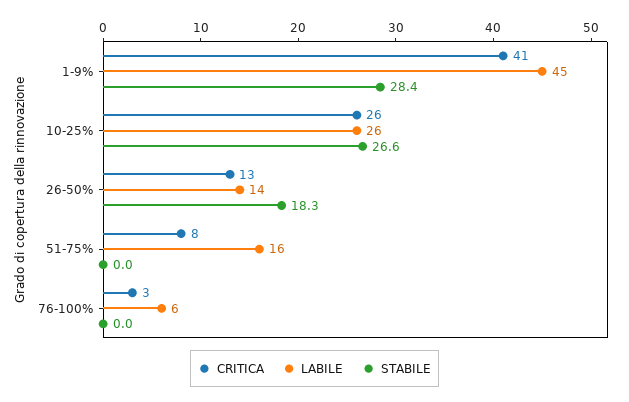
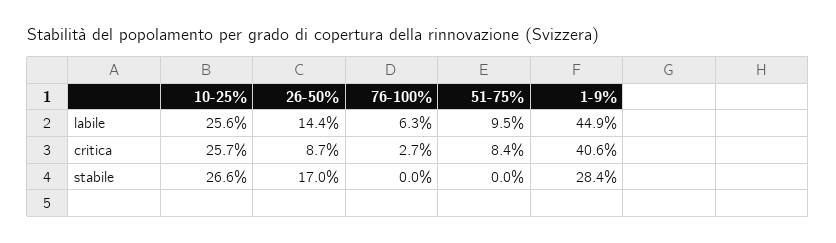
CRITICA, 26-50%: 13 -> 8.7
STABILE, 26-50%: 18.3 -> 17
LABILE, 51-75%: 16 -> 9.5

